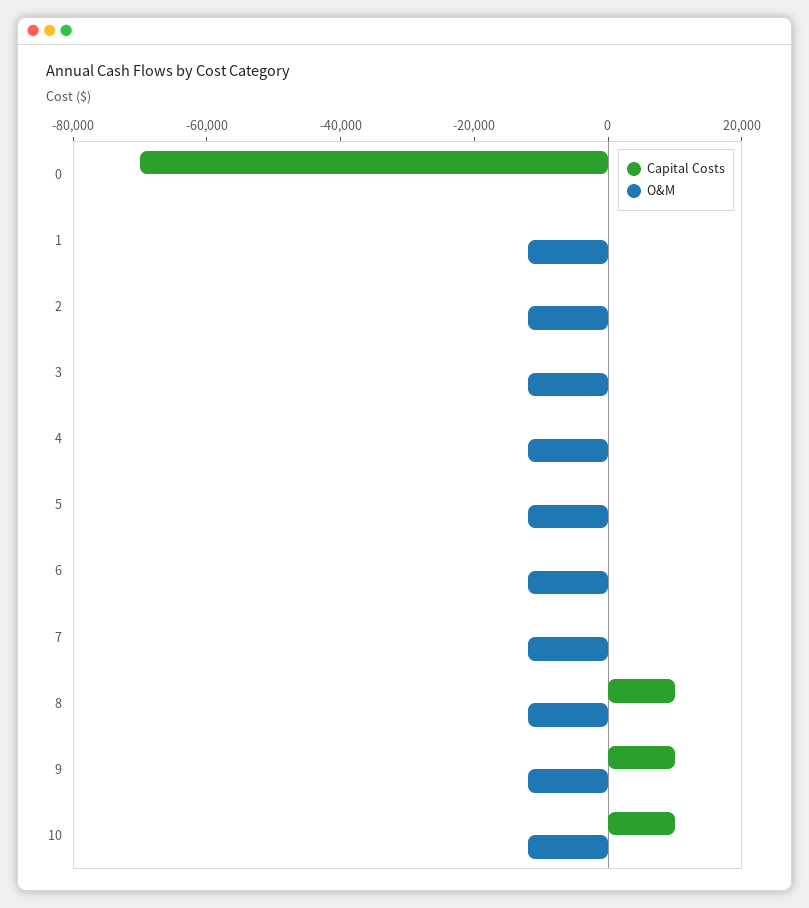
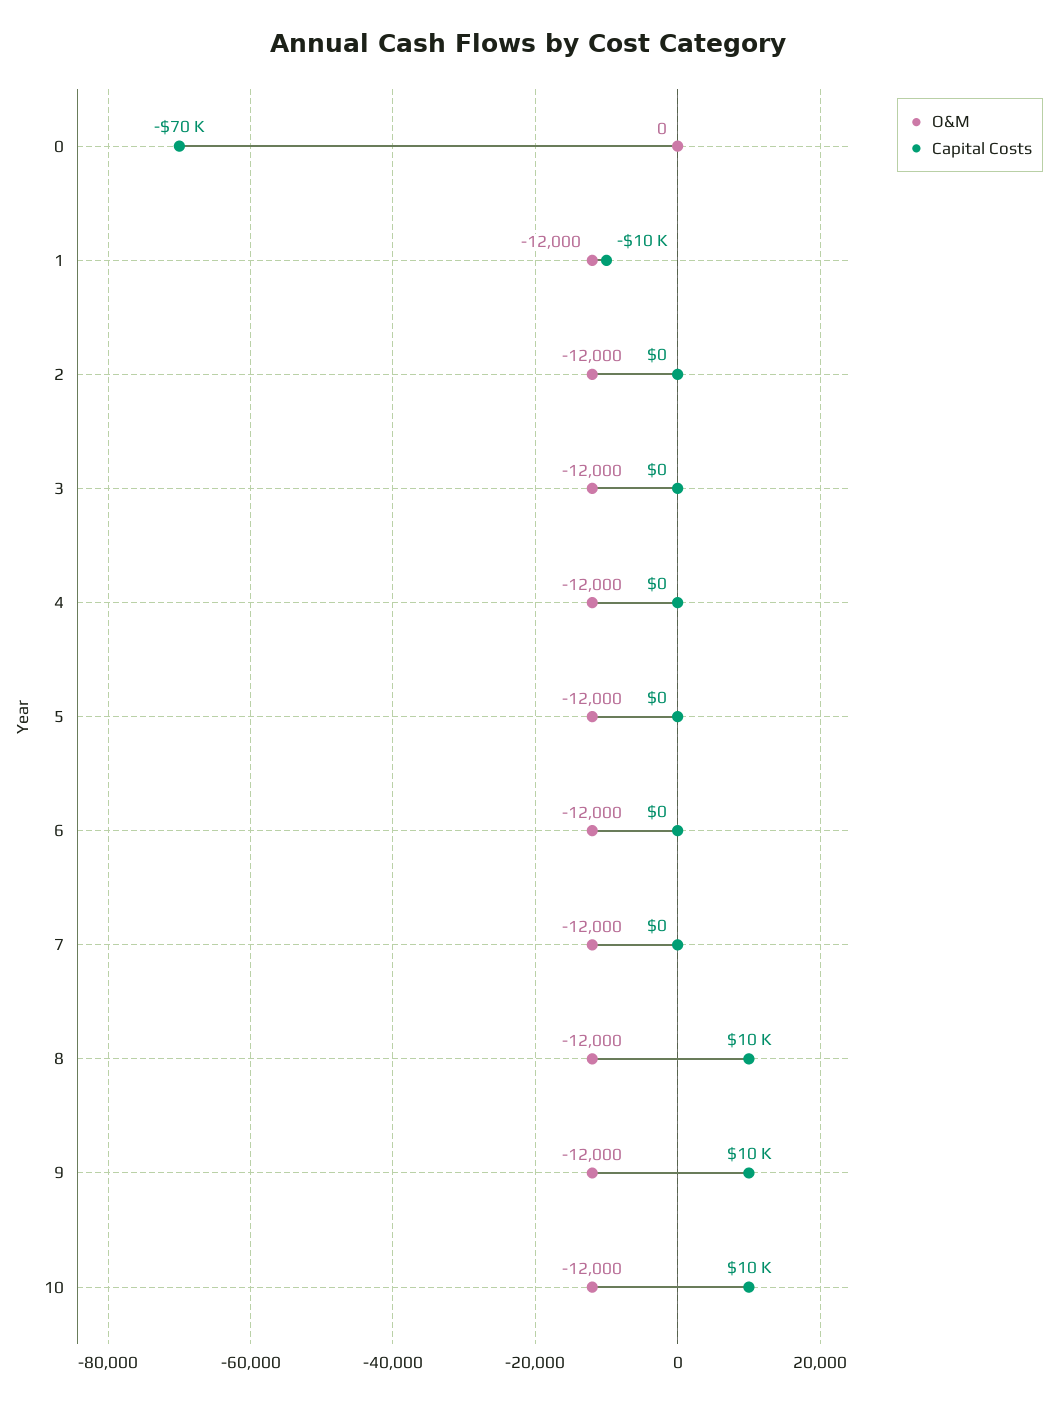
Capital Costs, 1: 0 -> -10000

